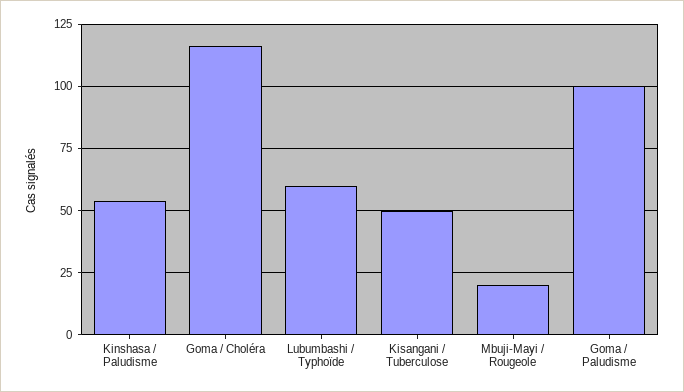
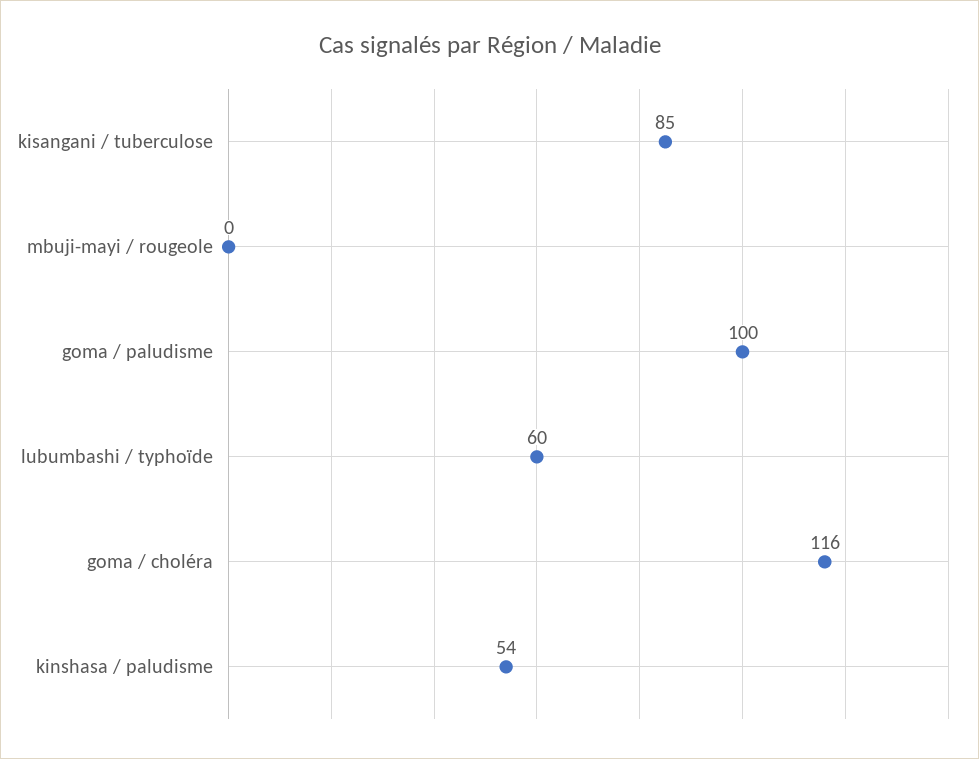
Kisangani / Tuberculose: 50 -> 85
Mbuji-Mayi / Rougeole: 20 -> 0

